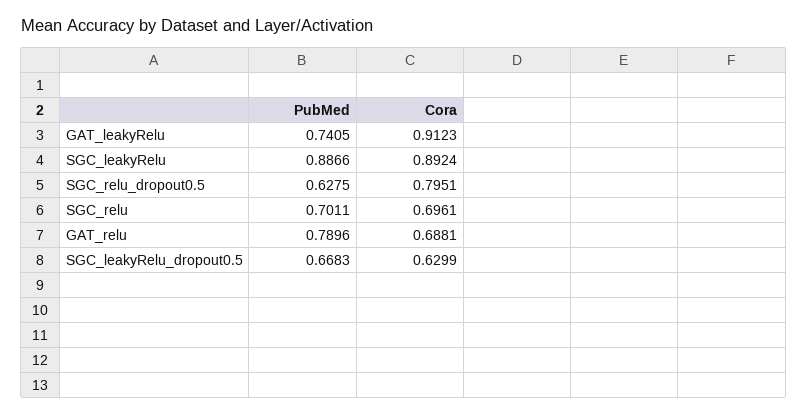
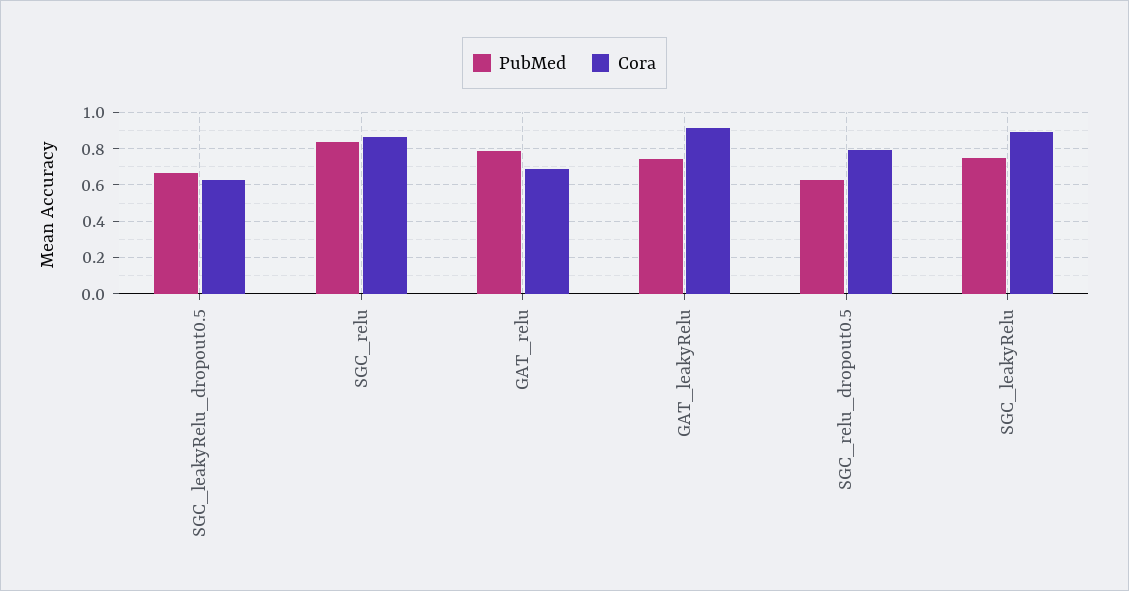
PubMed, SGC_leakyRelu: 0.8866 -> 0.75
PubMed, SGC_relu: 0.7011 -> 0.85
Cora, SGC_relu: 0.6961 -> 0.85

